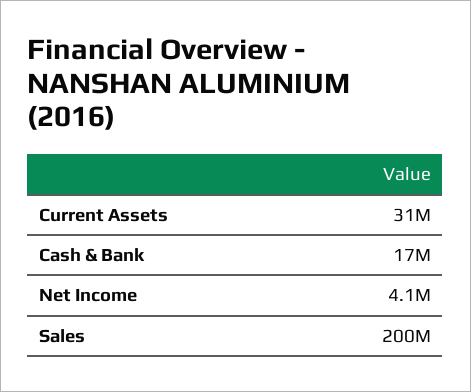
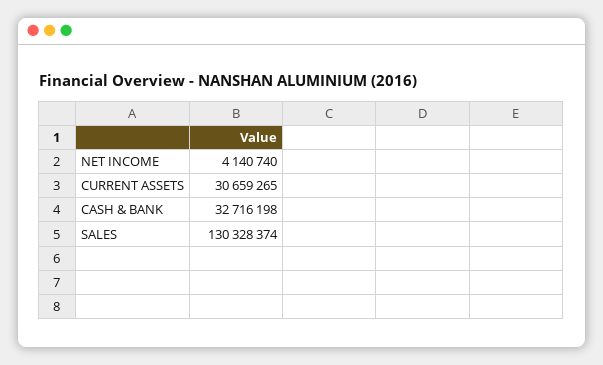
Cash & Bank: 17000000 -> 32716198
Sales: 200000000 -> 130328374

